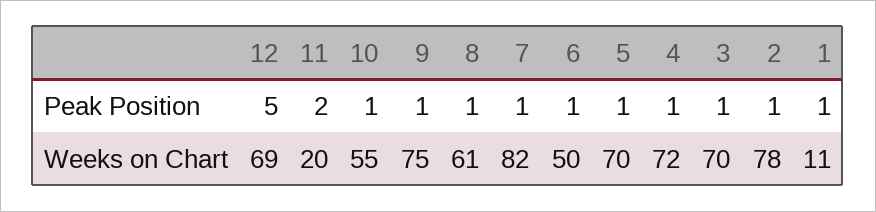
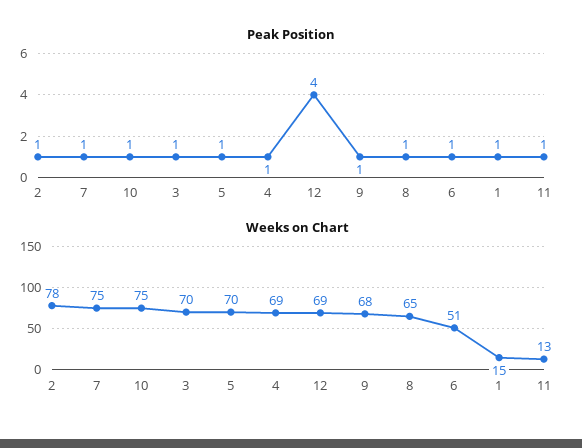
Peak Position, 12: 5 -> 4
Peak Position, 11: 2 -> 1
Weeks on Chart, 11: 20 -> 13
Weeks on Chart, 10: 55 -> 75
Weeks on Chart, 9: 75 -> 68
Weeks on Chart, 8: 61 -> 65
Weeks on Chart, 7: 82 -> 75
Weeks on Chart, 6: 50 -> 51
Weeks on Chart, 4: 72 -> 69
Weeks on Chart, 1: 11 -> 15

